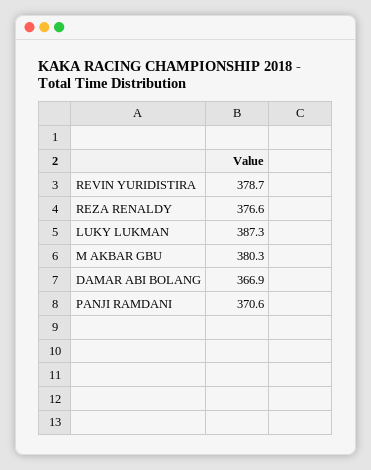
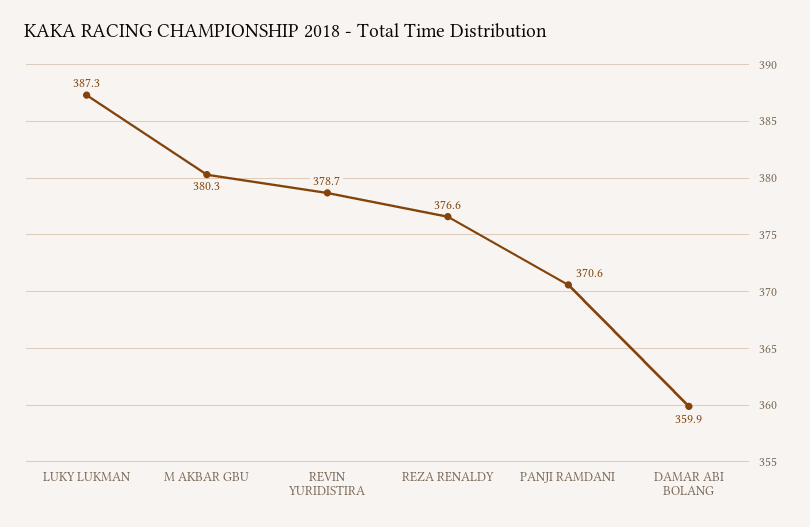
DAMAR ABI BOLANG: 366.9 -> 359.9

